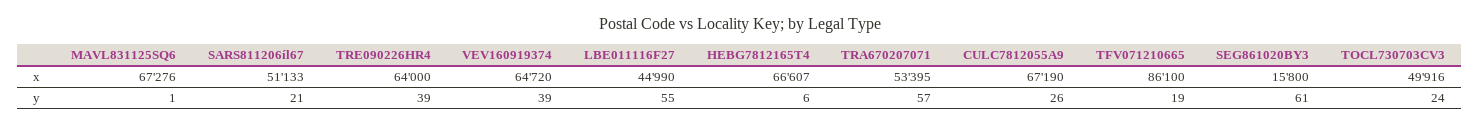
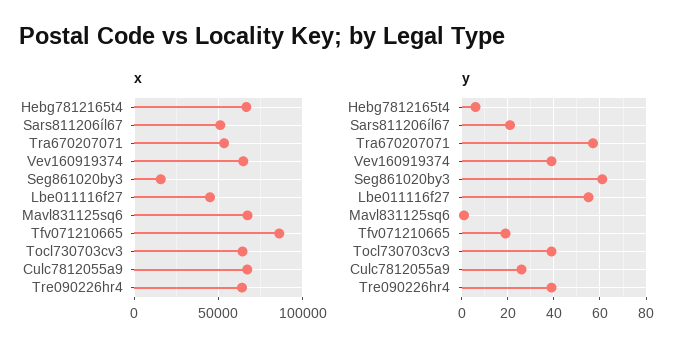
x, TOCL730703CV3: 49916 -> 65000
y, TOCL730703CV3: 24 -> 40

